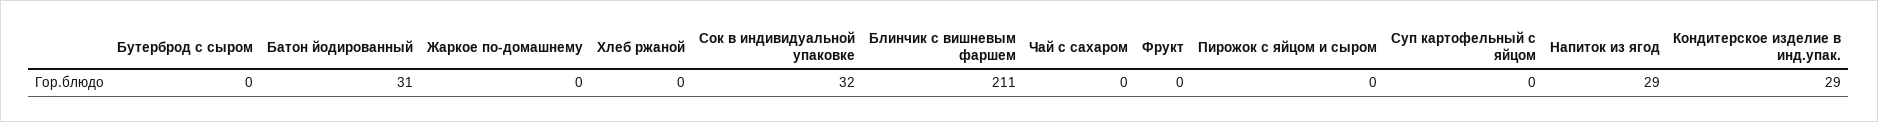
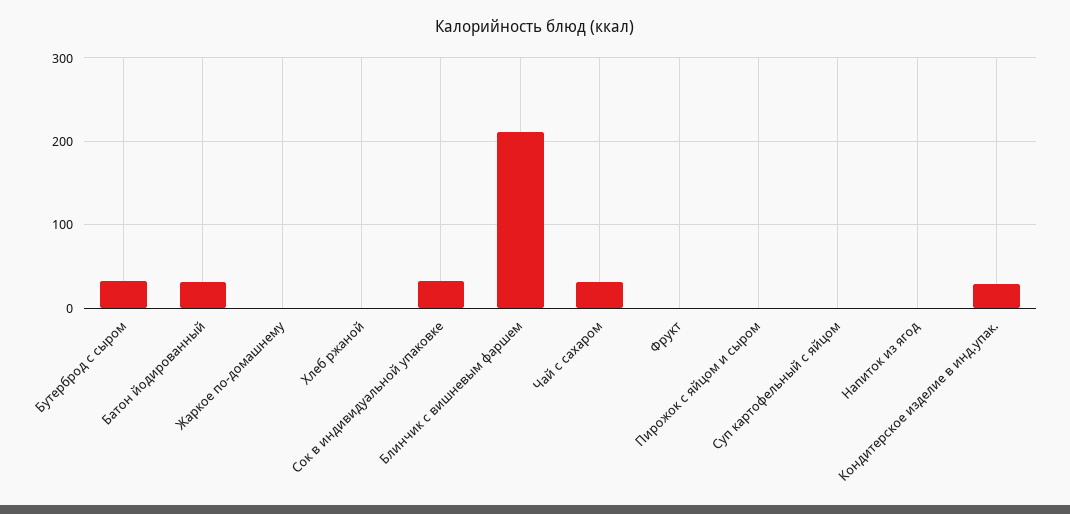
Бутерброд с сыром: 0 -> 30
Чай с сахаром: 0 -> 30
Напиток из ягод: 29 -> 0

